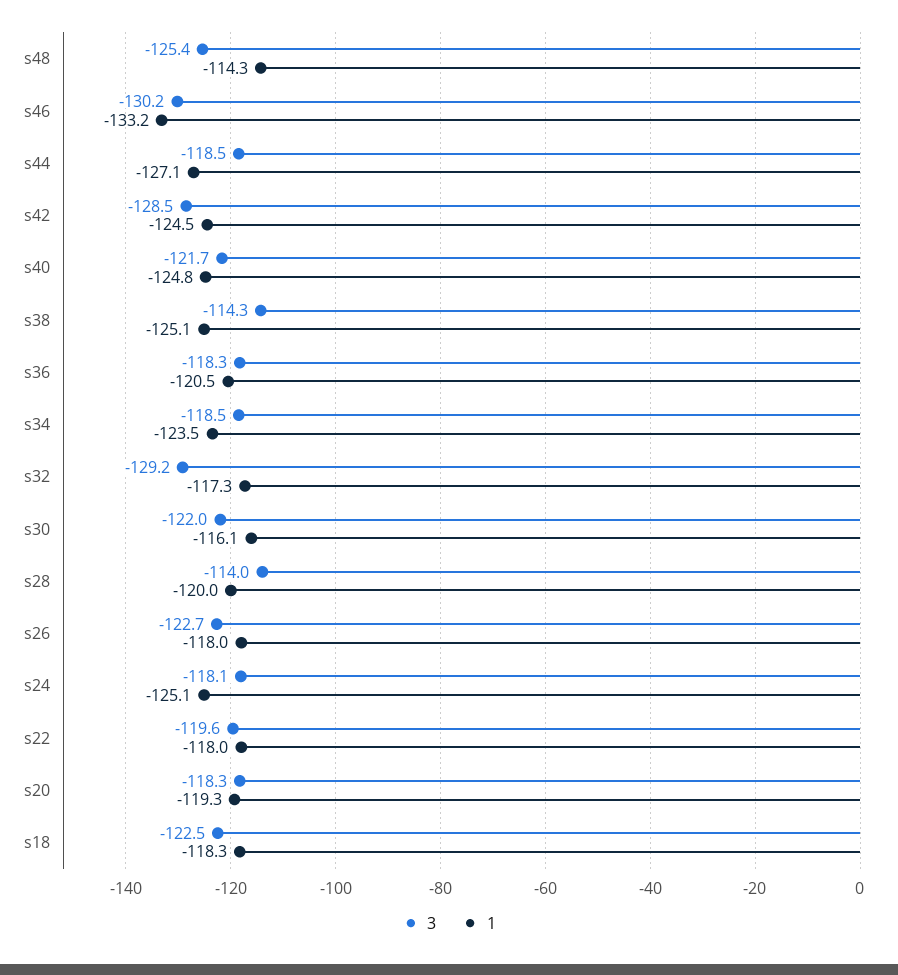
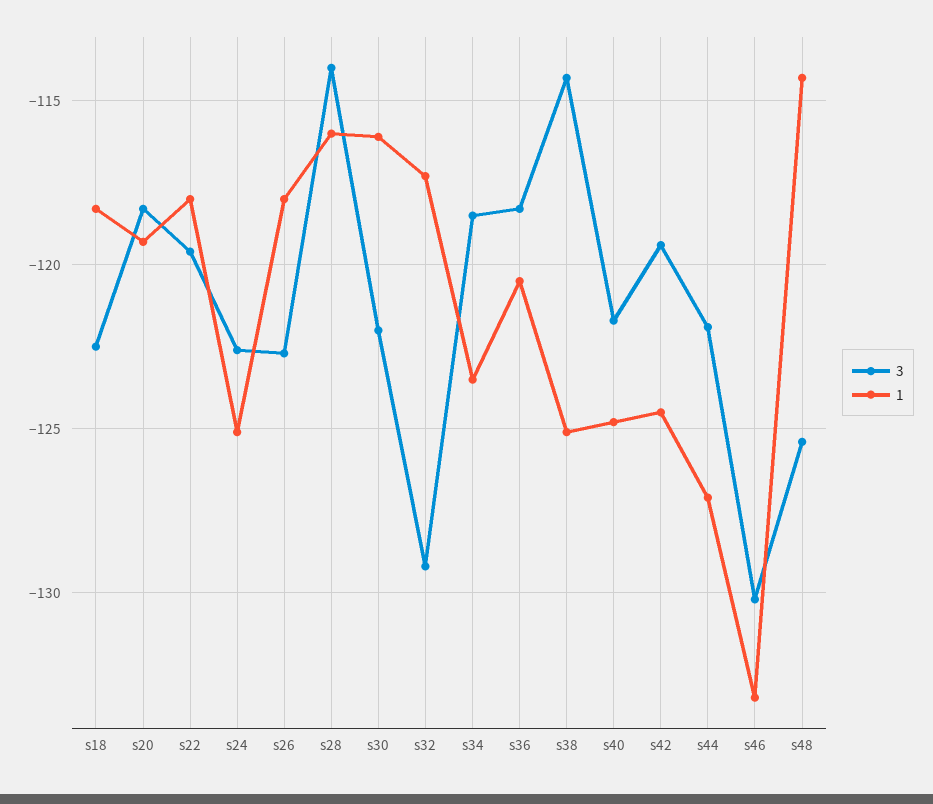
3, s44: -118.5 -> -122
3, s42: -128.5 -> -119.5
1, s28: -120 -> -116
3, s24: -118.1 -> -122.5

